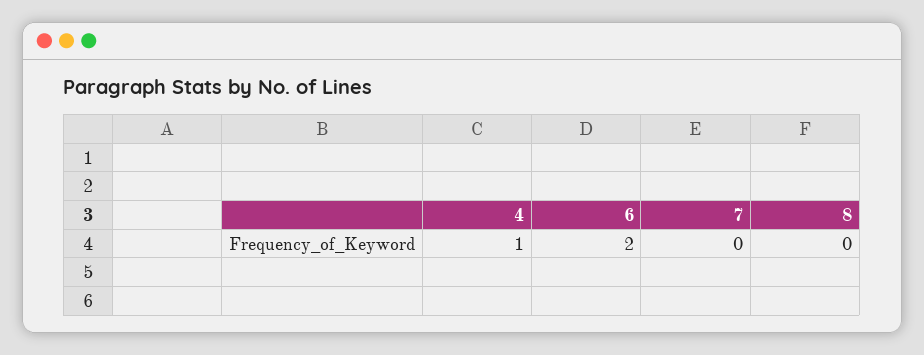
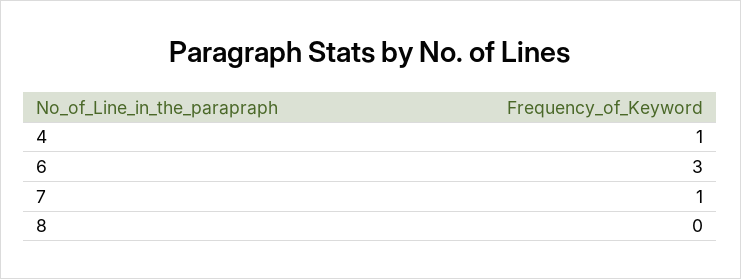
6: 2 -> 3
7: 0 -> 1

